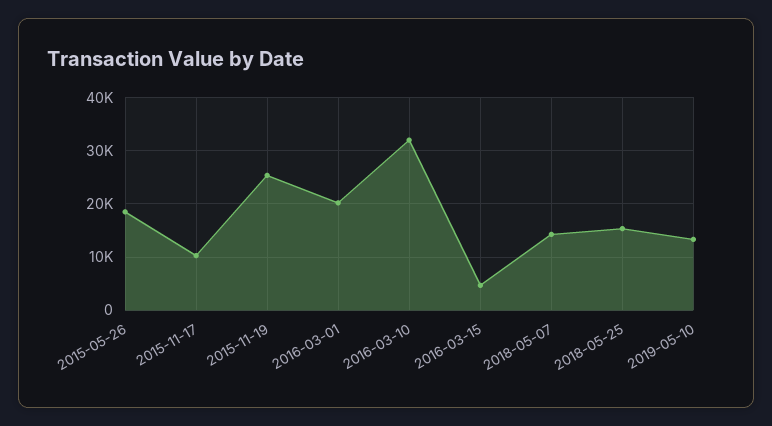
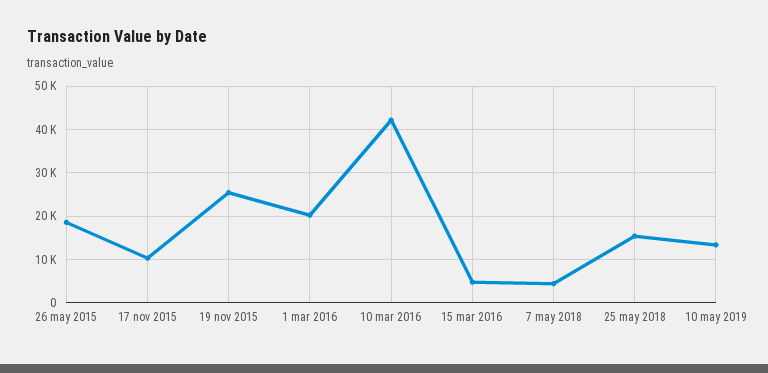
2016-03-10: 32000 -> 42000
2018-05-07: 14000 -> 4000

